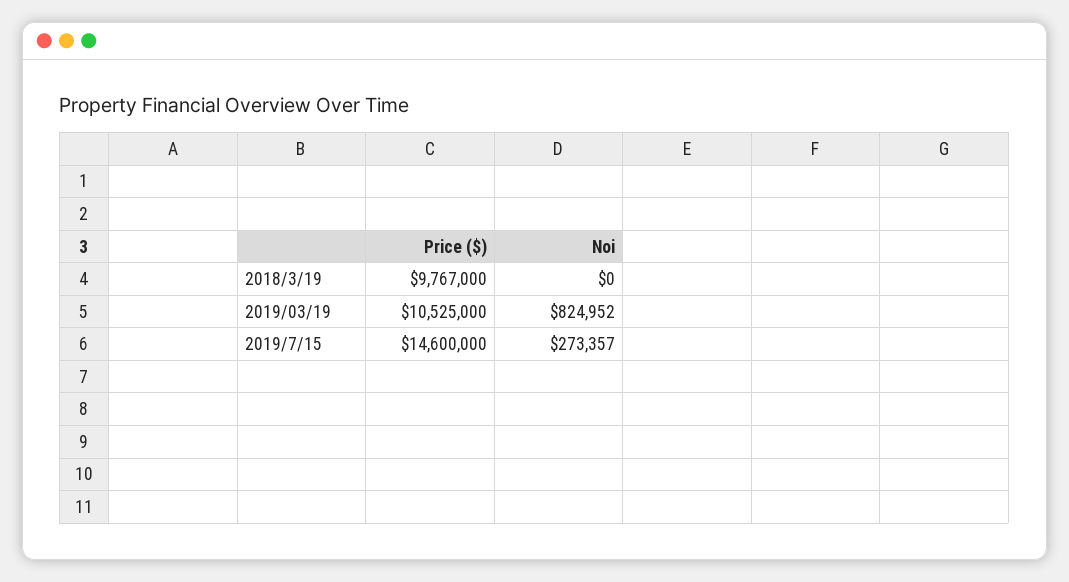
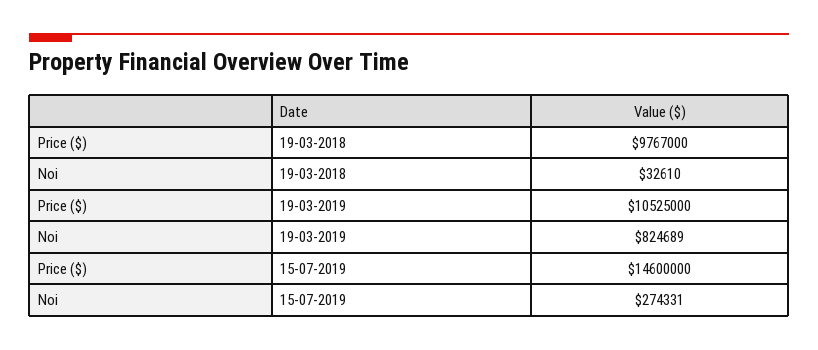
Noi, 2018/3/19: 0 -> 32610
Noi, 2019/03/19: 824952 -> 824689
Noi, 2019/7/15: 273357 -> 274331

